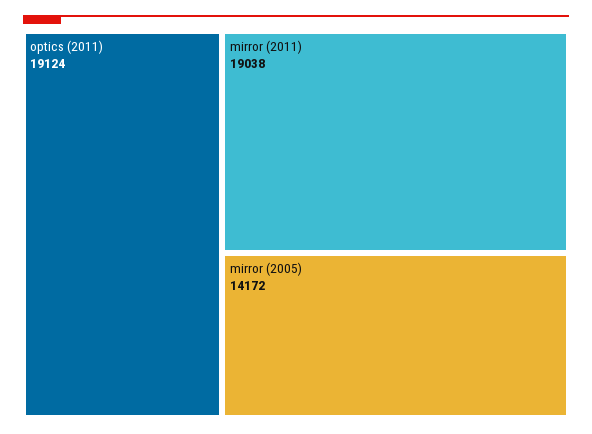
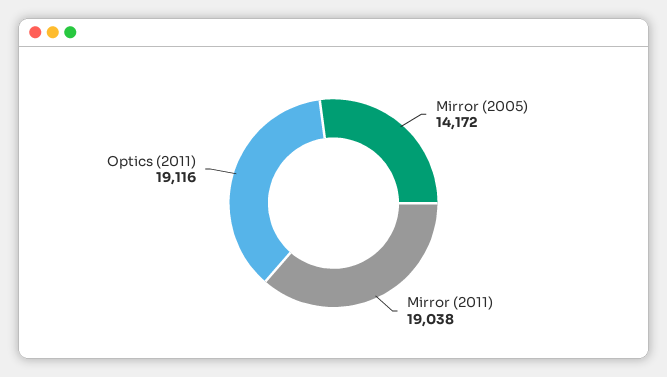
optics (2011): 19124 -> 19116

